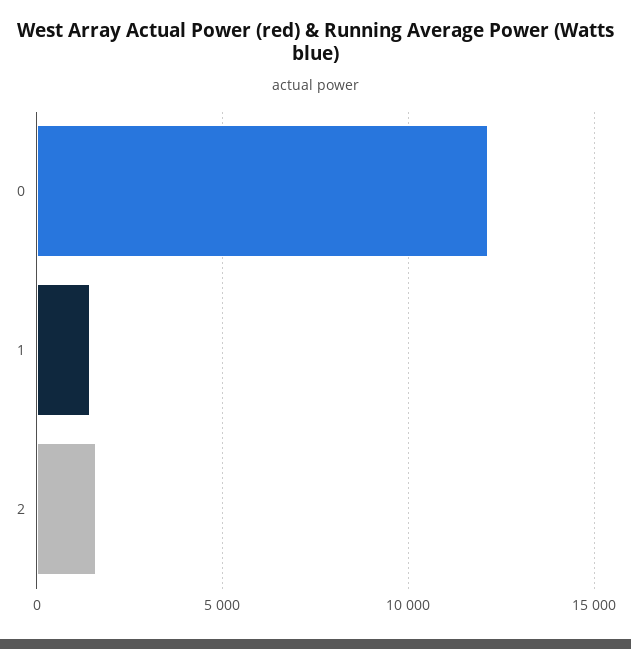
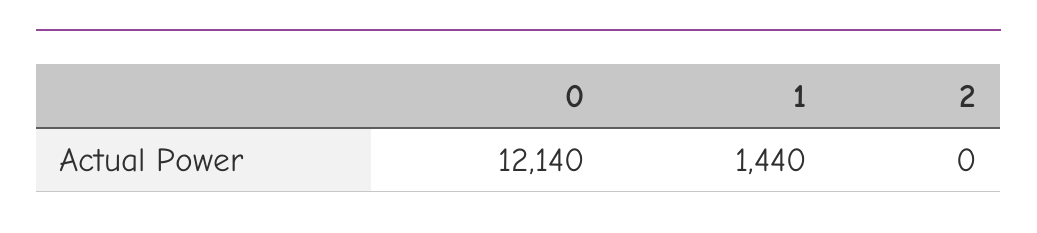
2: 1500 -> 0

